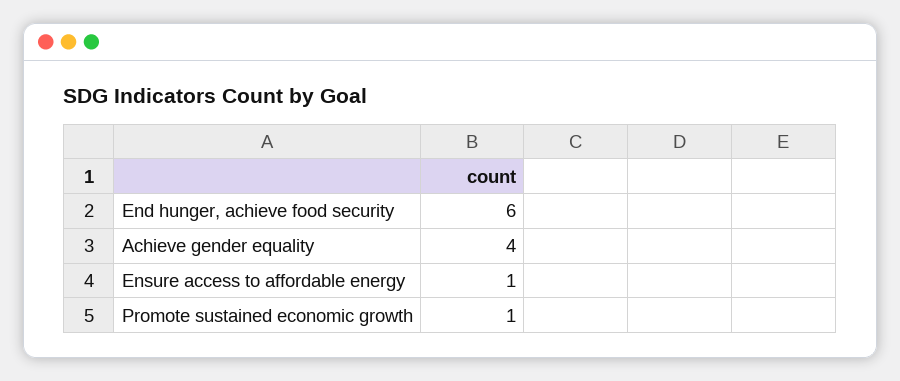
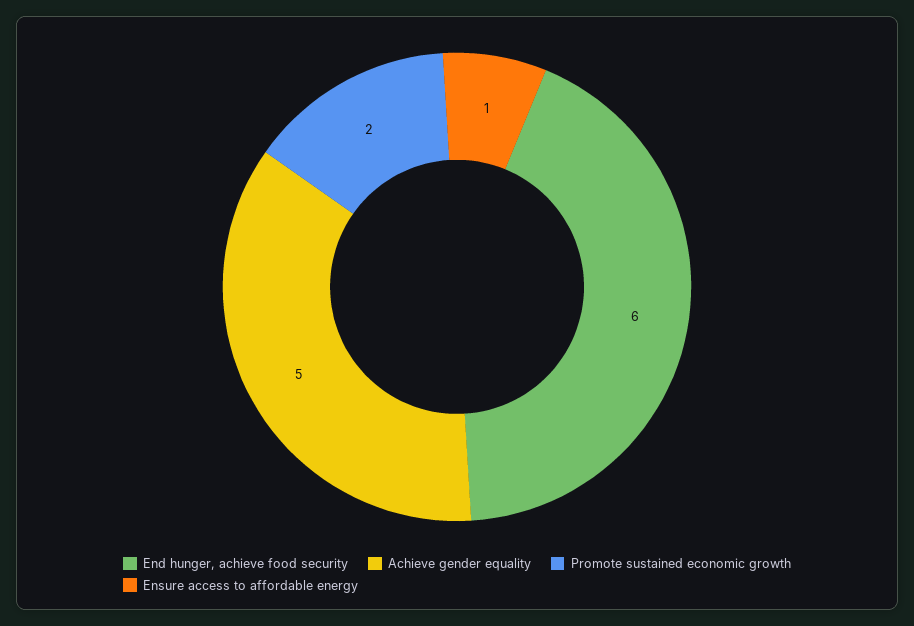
Achieve gender equality: 4 -> 5
Promote sustained economic growth: 1 -> 2

